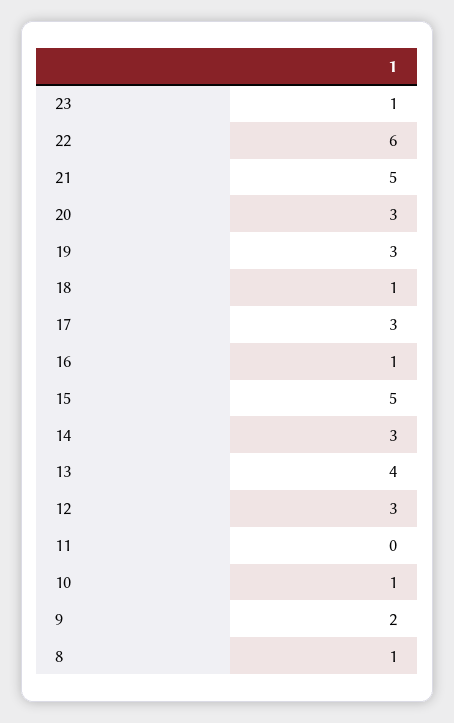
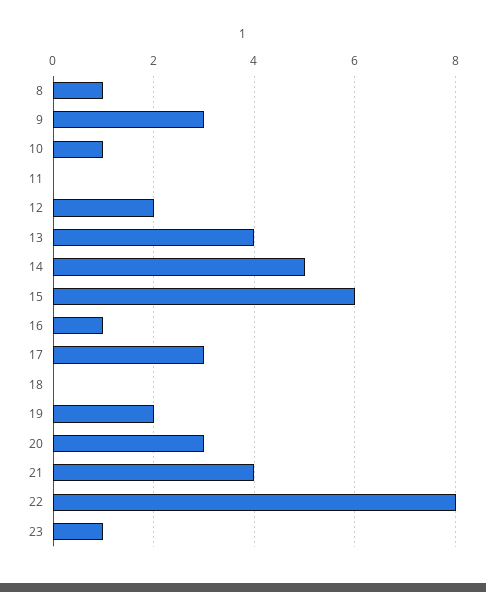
22: 6 -> 8
21: 5 -> 4
19: 3 -> 2
18: 1 -> 0
15: 5 -> 6
14: 3 -> 5
12: 3 -> 2
9: 2 -> 3

